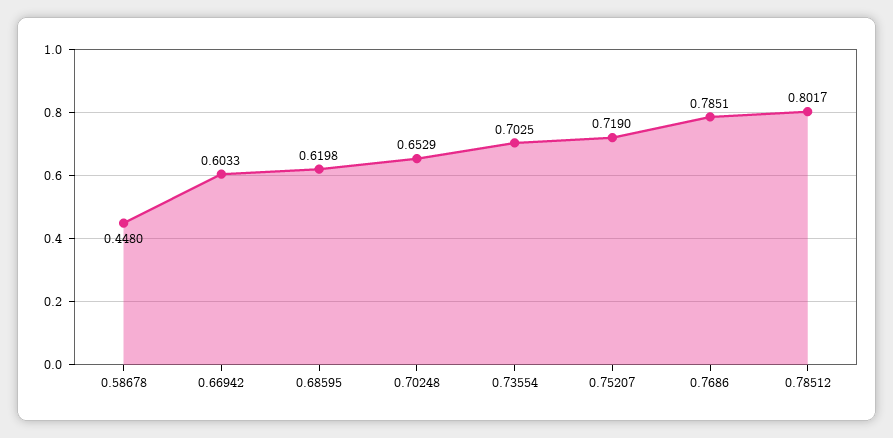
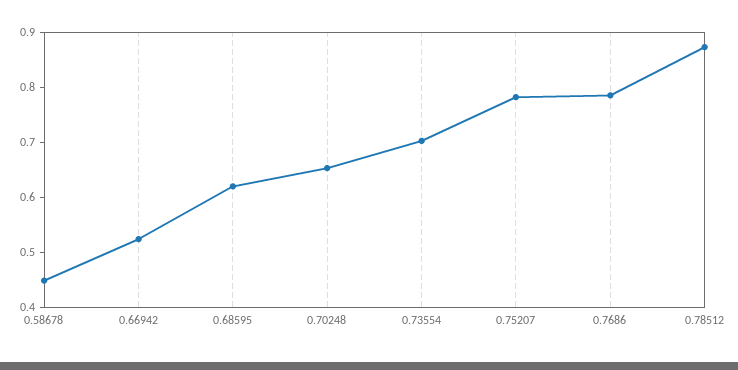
0.66942: 0.6033 -> 0.52
0.75207: 0.719 -> 0.78
0.78512: 0.8017 -> 0.88

